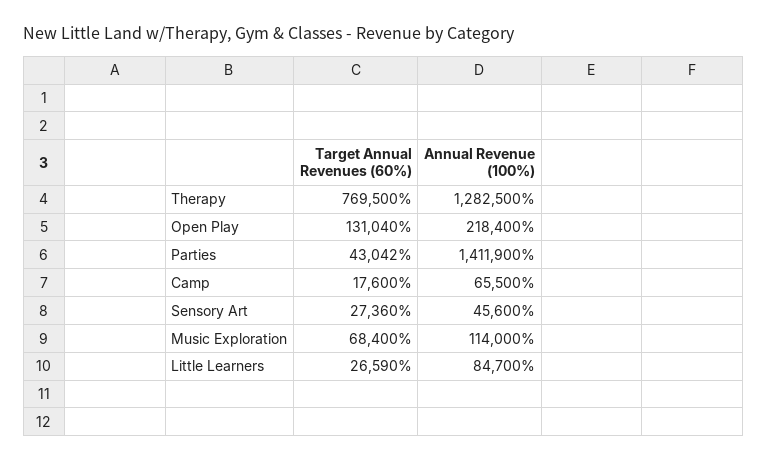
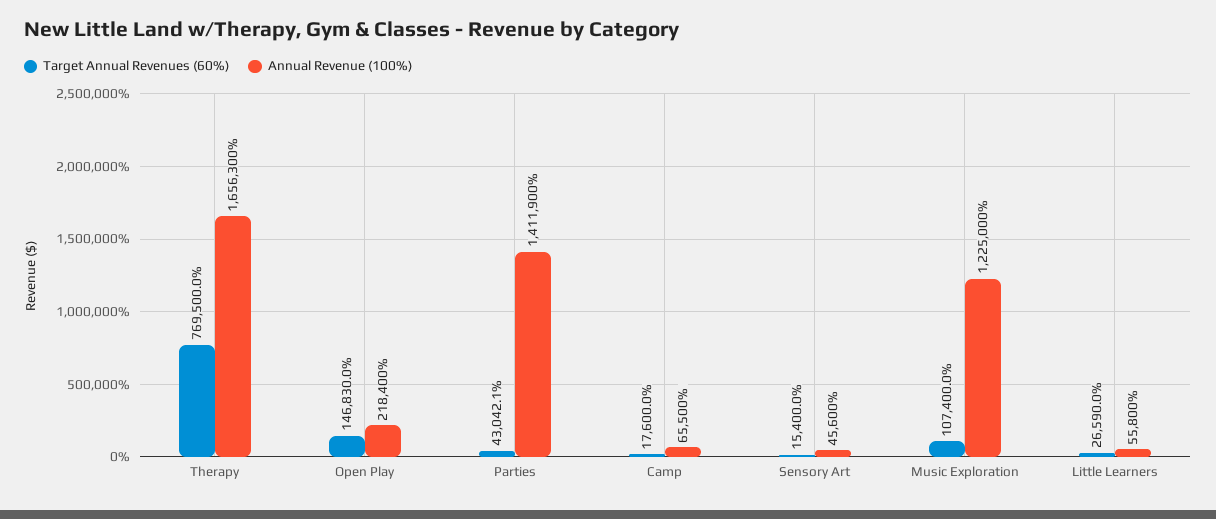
Annual Revenue (100%), Therapy: 1282500 -> 1656300
Target Annual Revenues (60%), Open Play: 131040 -> 146830
Target Annual Revenues (60%), Sensory Art: 27360 -> 15400
Target Annual Revenues (60%), Music Exploration: 68400 -> 107400
Annual Revenue (100%), Music Exploration: 114000 -> 1225000
Annual Revenue (100%), Little Learners: 84700 -> 55800

